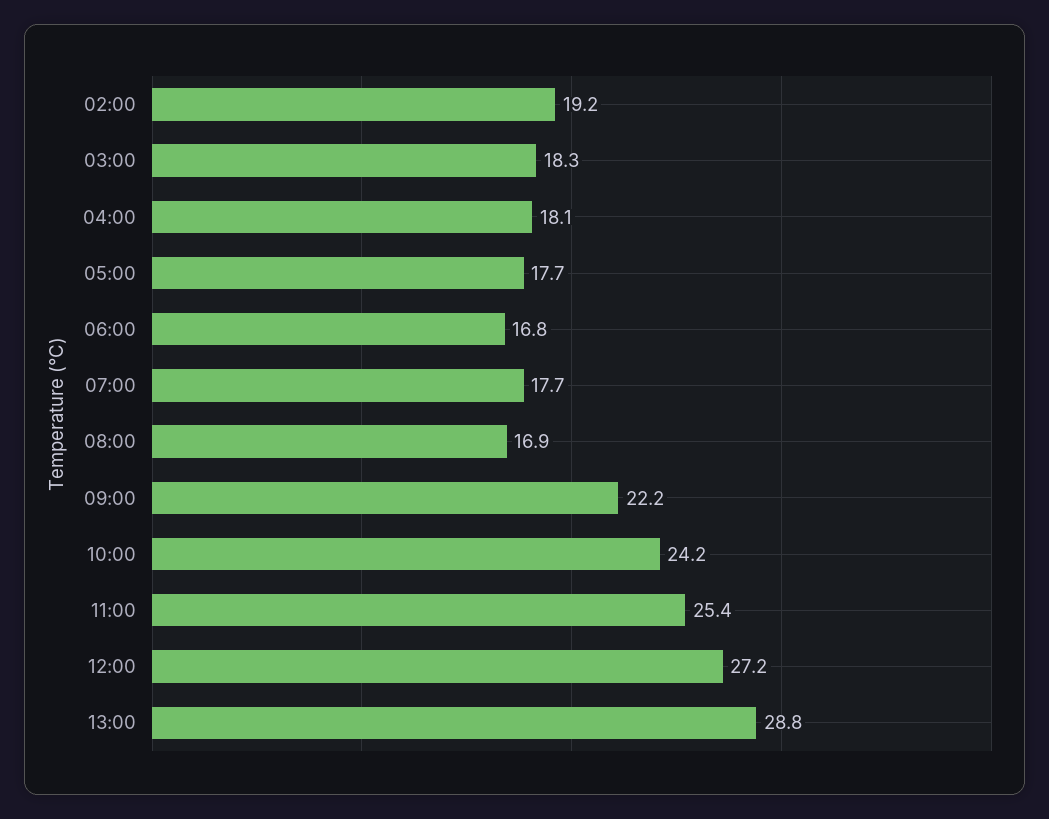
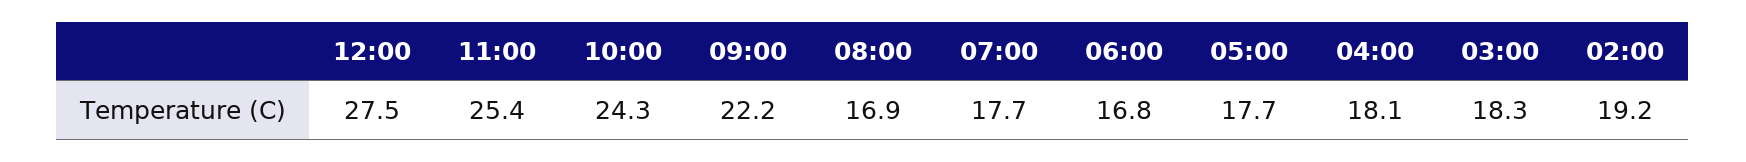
10:00: 24.2 -> 24.3
12:00: 27.2 -> 27.5
13:00: 28.8 -> none

